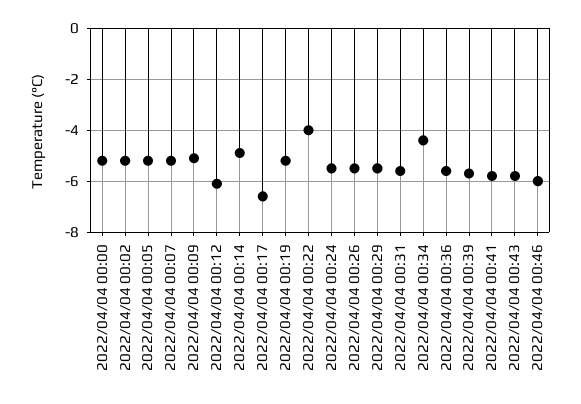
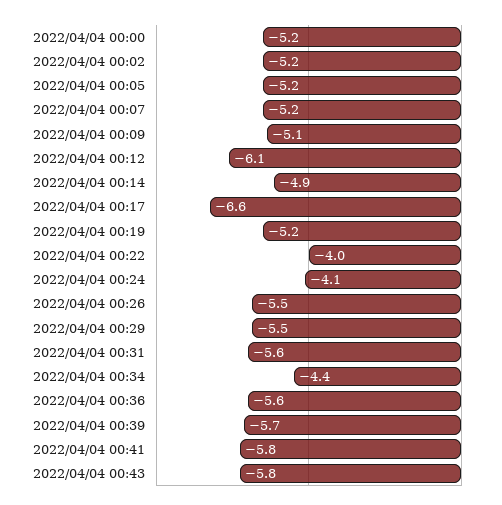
2022/04/04 00:24: -5.5 -> -4.1
2022/04/04 00:46: -6 -> none

